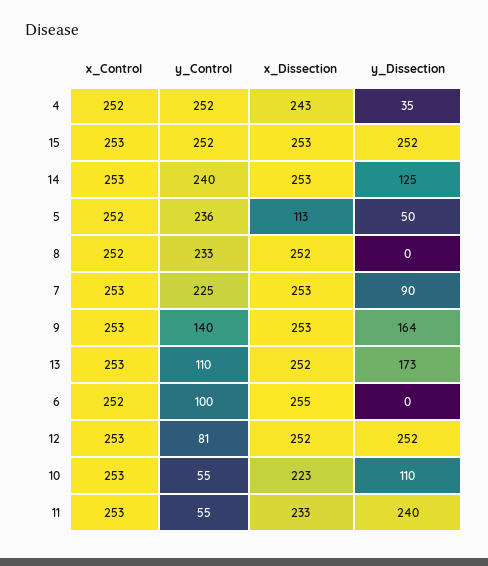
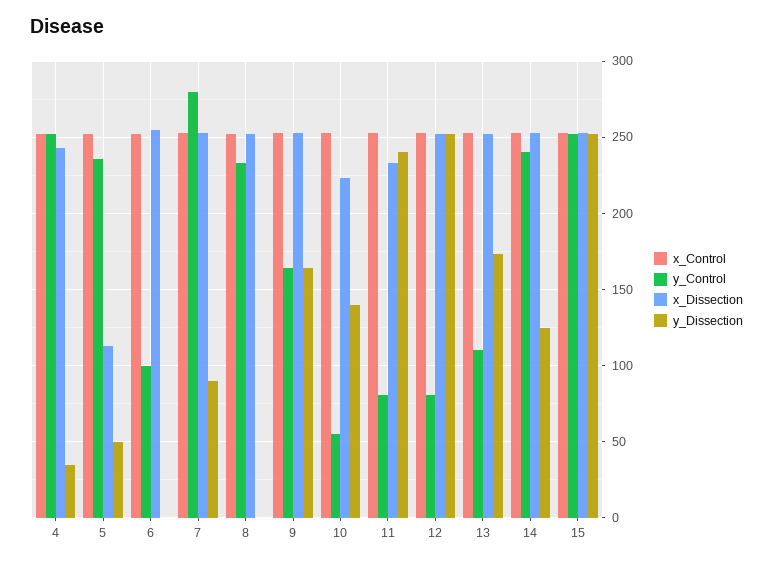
y_Control, 7: 225 -> 280
y_Control, 9: 140 -> 165
y_Dissection, 10: 110 -> 140
y_Control, 11: 55 -> 80

